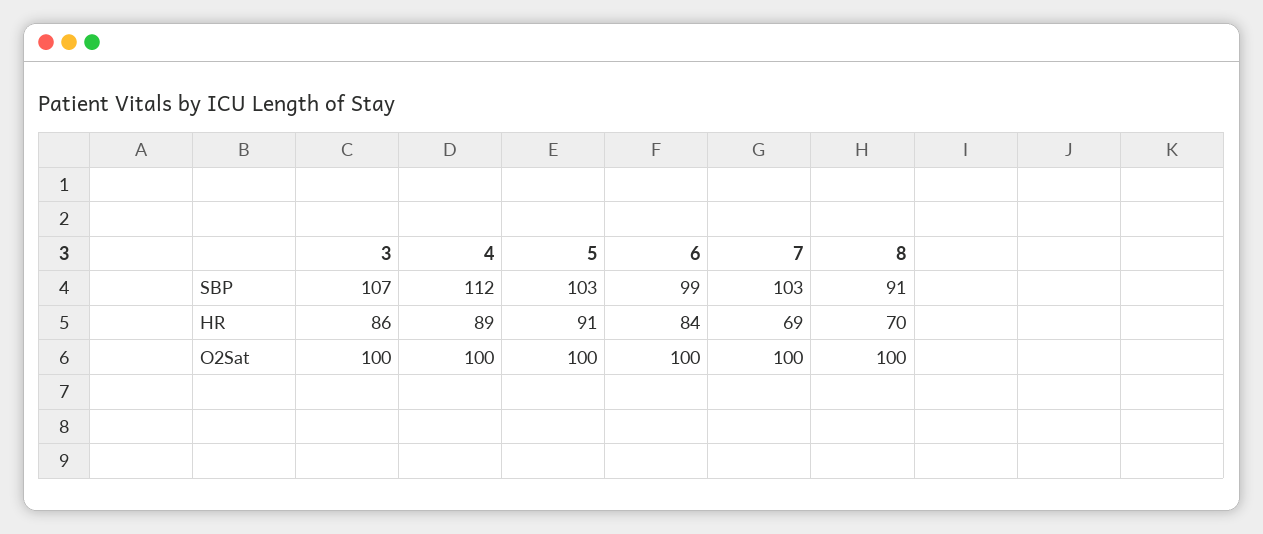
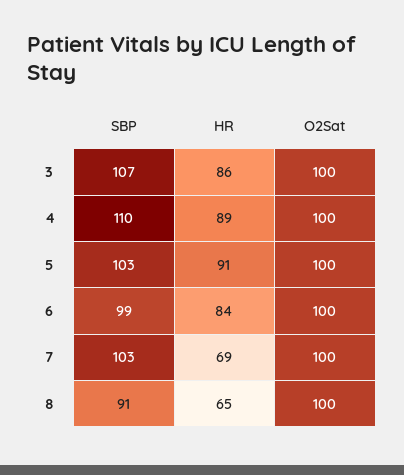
4, SBP: 112 -> 110
8, HR: 70 -> 65

